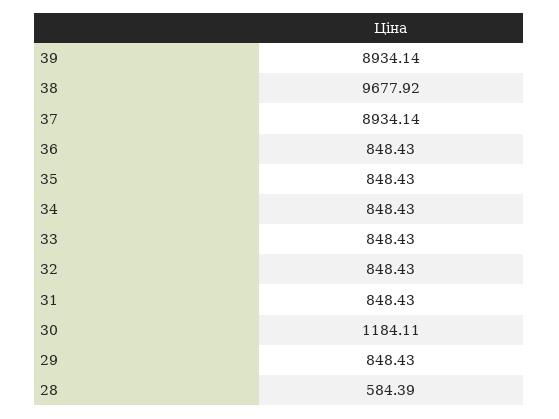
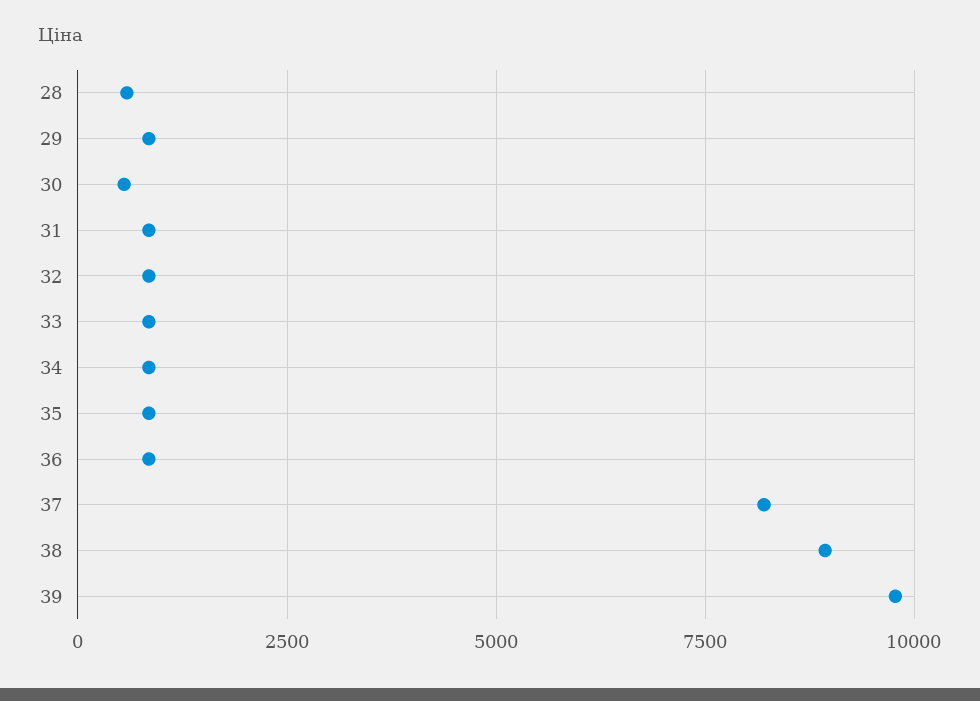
39: 8934.14 -> 9750
38: 9677.92 -> 9000
37: 8934.14 -> 8250
30: 1184.11 -> 500

